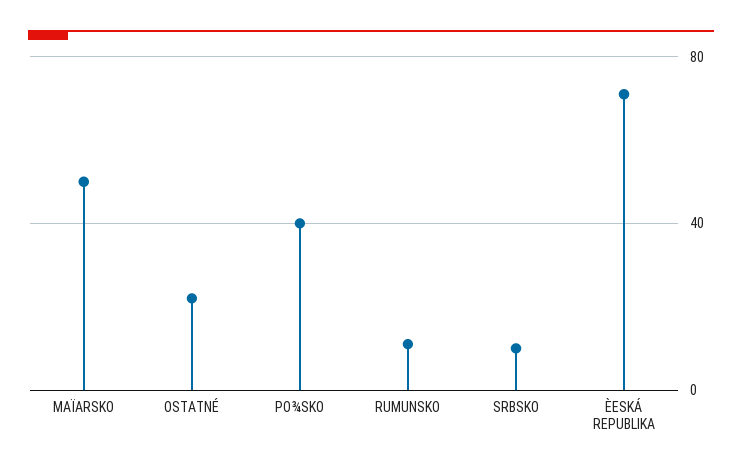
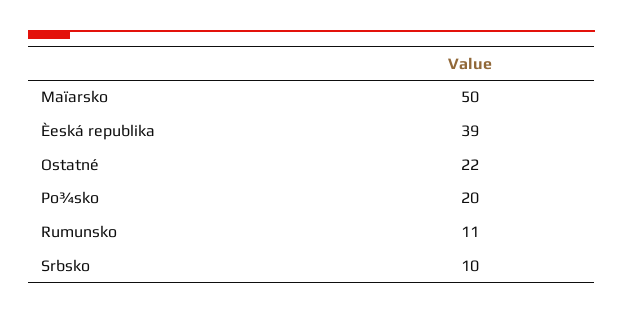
PO¾SKO: 40 -> 20
ÈESKÁ REPUBLIKA: 70 -> 39

